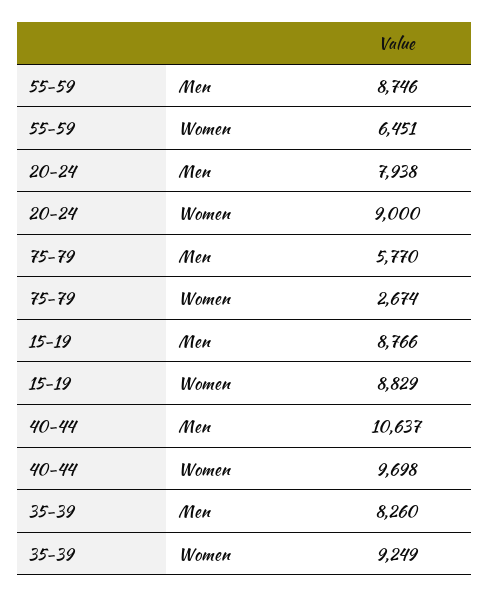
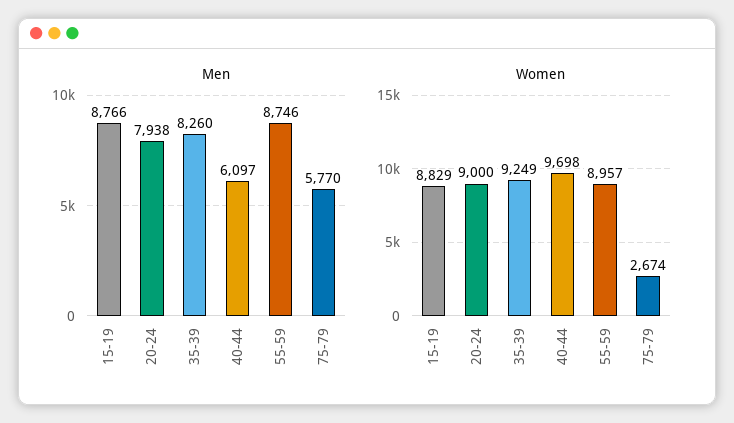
Women, 55-59: 6451 -> 8957
Men, 40-44: 10637 -> 6097

